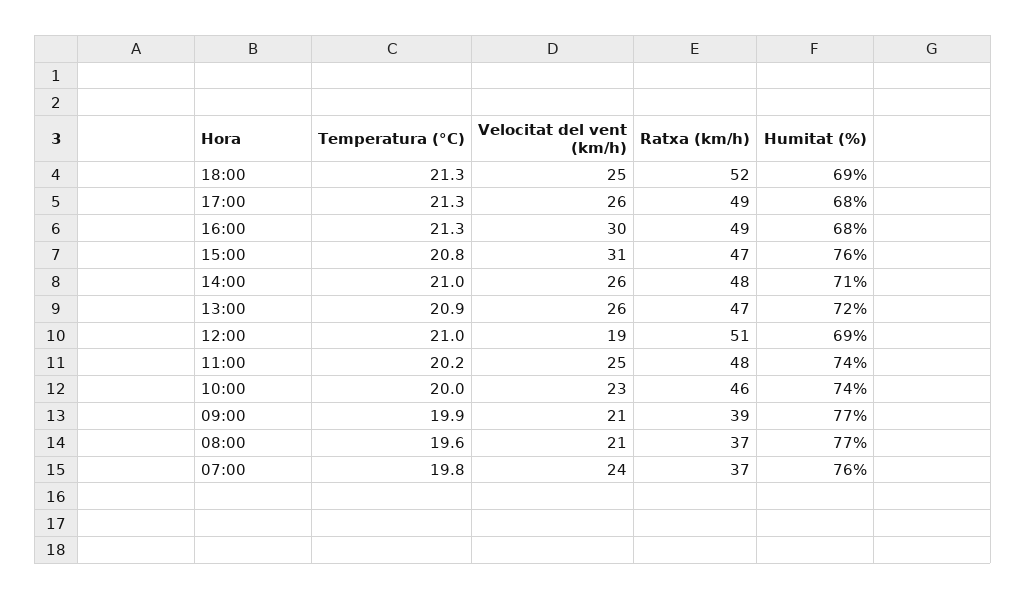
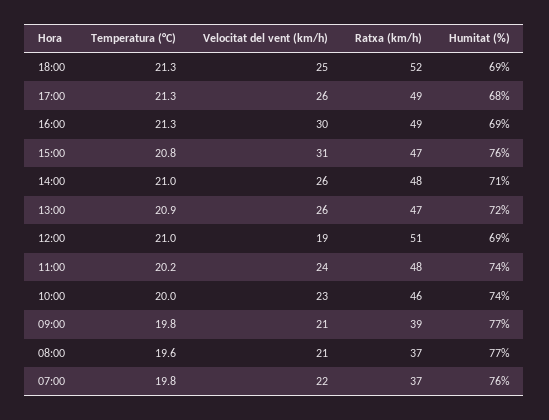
Humitat (%), 16:00: 68 -> 69
Velocitat del vent (km/h), 11:00: 25 -> 24
Temperatura (°C), 09:00: 19.9 -> 19.8
Velocitat del vent (km/h), 07:00: 24 -> 22

